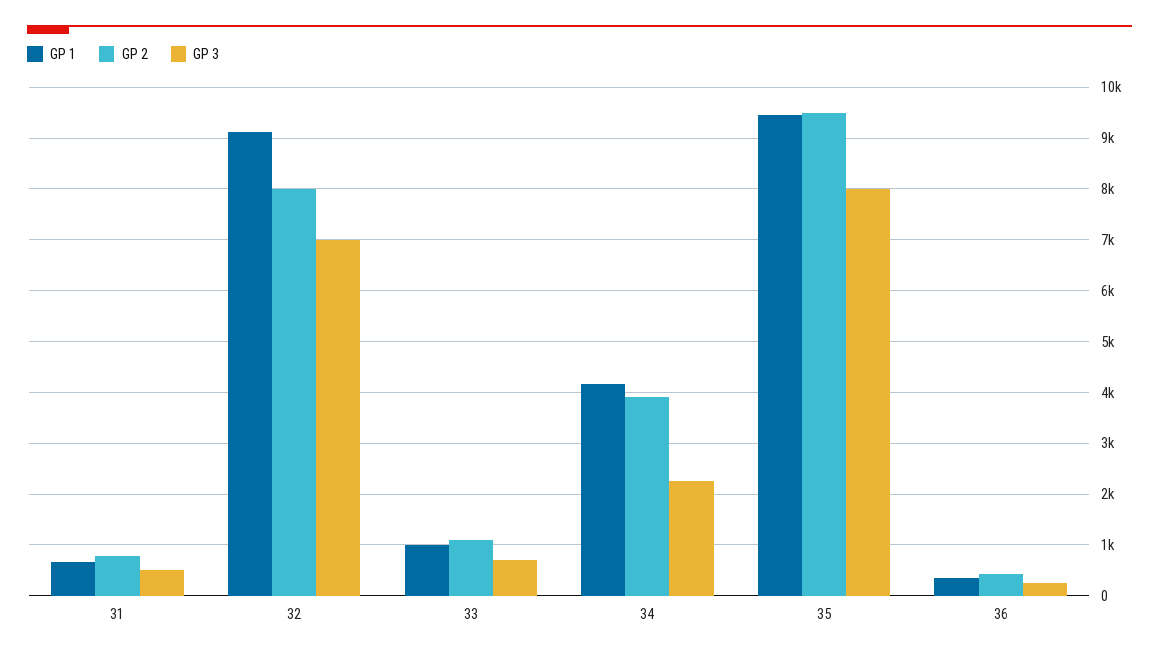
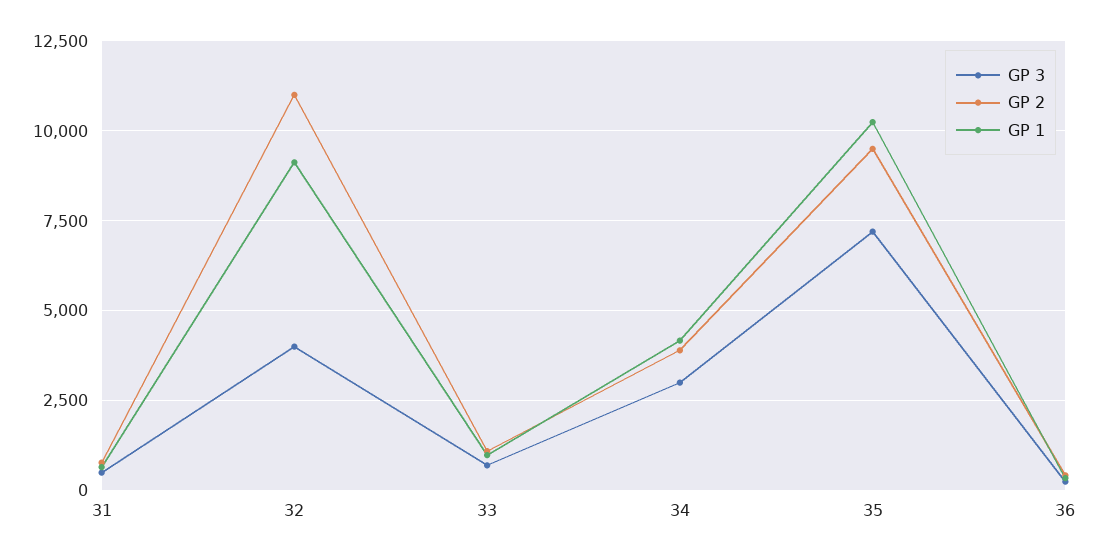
GP 2, 32: 8000 -> 11000
GP 3, 32: 7000 -> 4000
GP 3, 34: 2200 -> 3000
GP 1, 35: 9400 -> 10250
GP 3, 35: 8000 -> 7250

